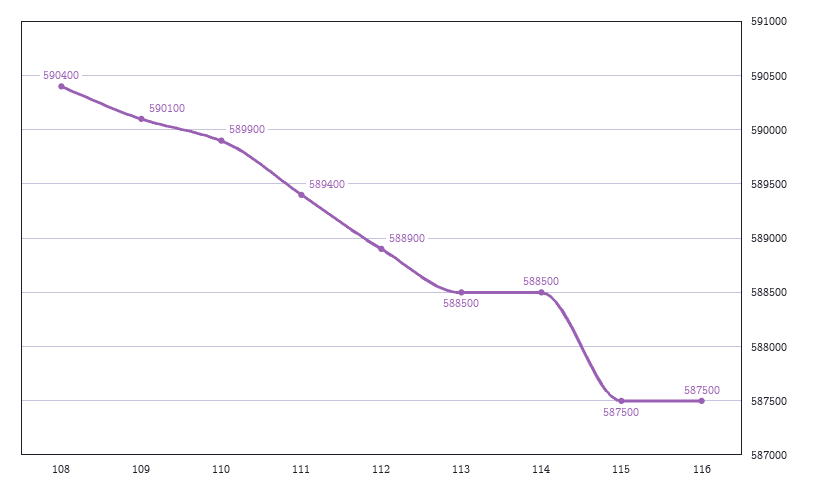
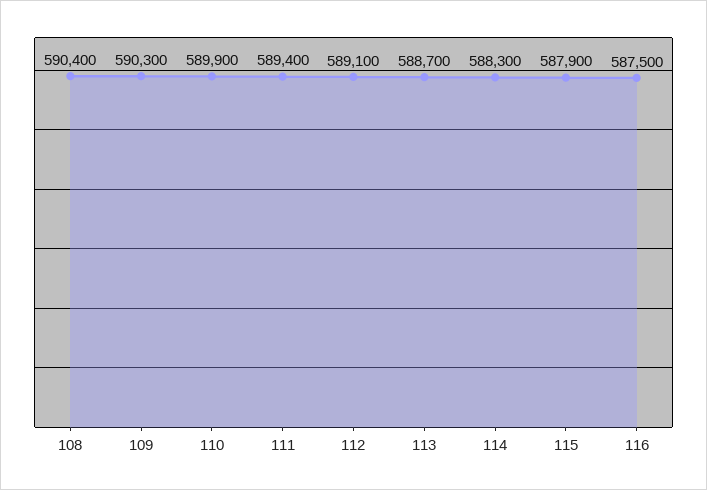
109: 590100 -> 590300
112: 588900 -> 589100
113: 588500 -> 588700
114: 588500 -> 588300
115: 587500 -> 587900

